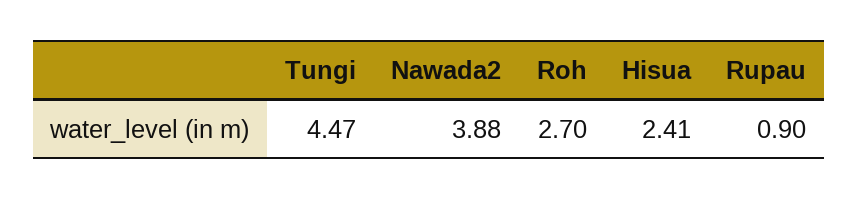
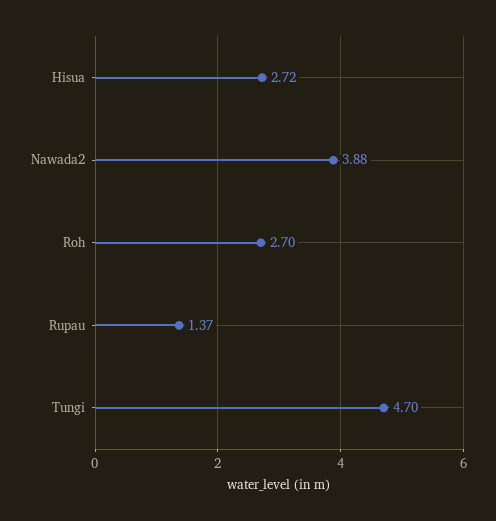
Tungi: 4.47 -> 4.7
Hisua: 2.41 -> 2.72
Rupau: 0.9 -> 1.37

